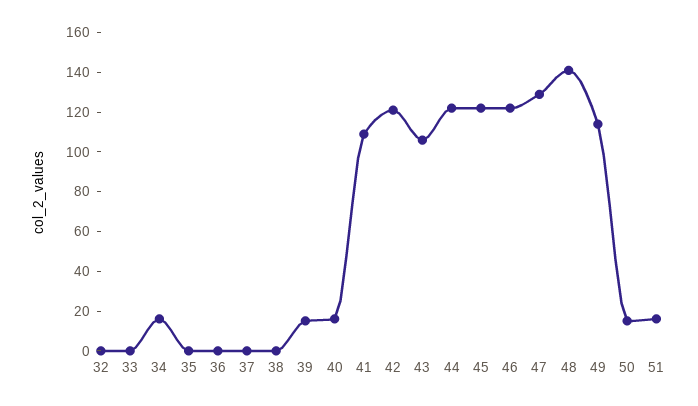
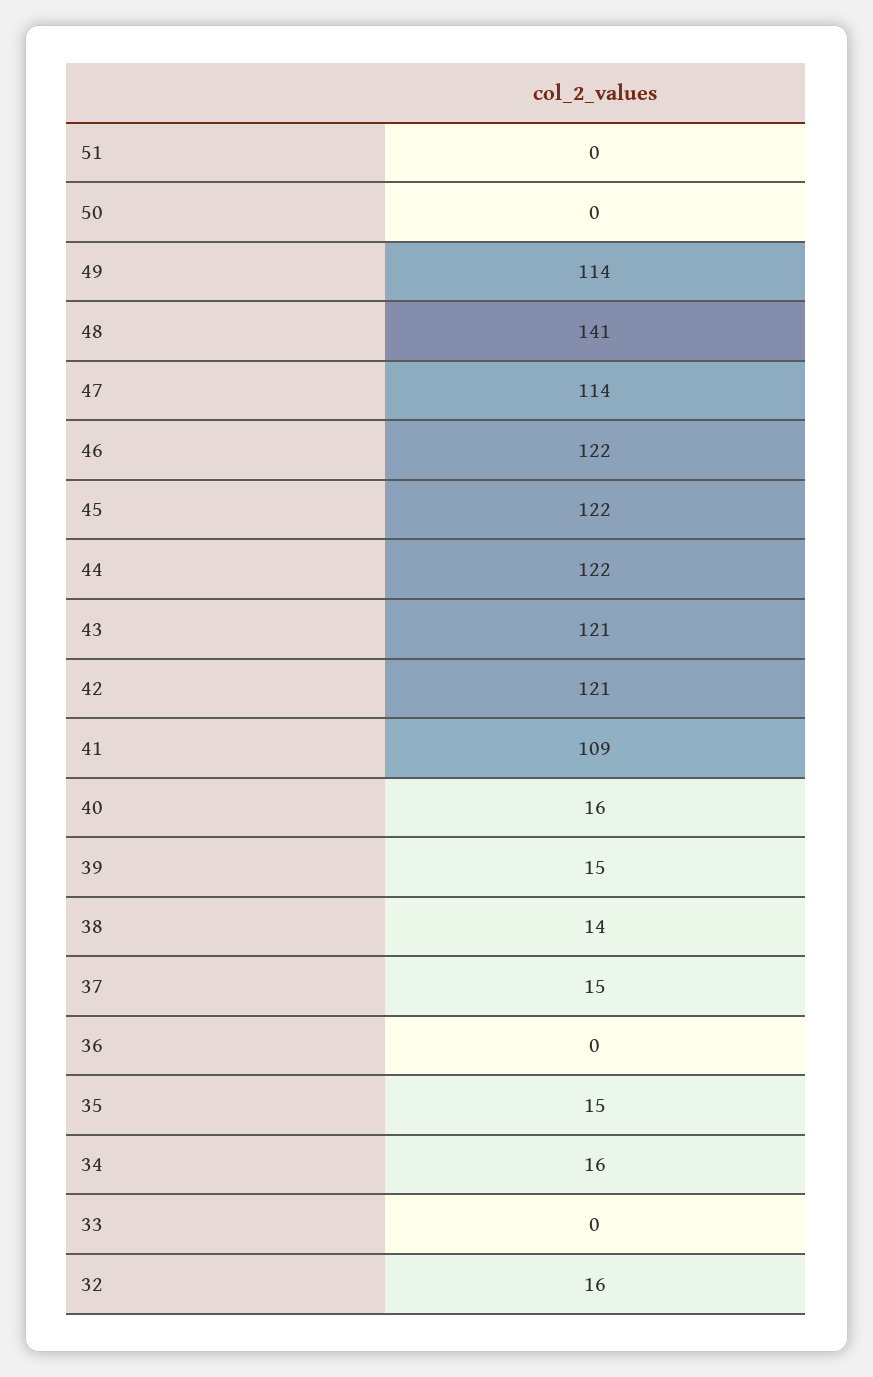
32: 0 -> 16
35: 0 -> 15
37: 0 -> 15
38: 0 -> 14
43: 105 -> 121
47: 130 -> 114
50: 15 -> 0
51: 15 -> 0

